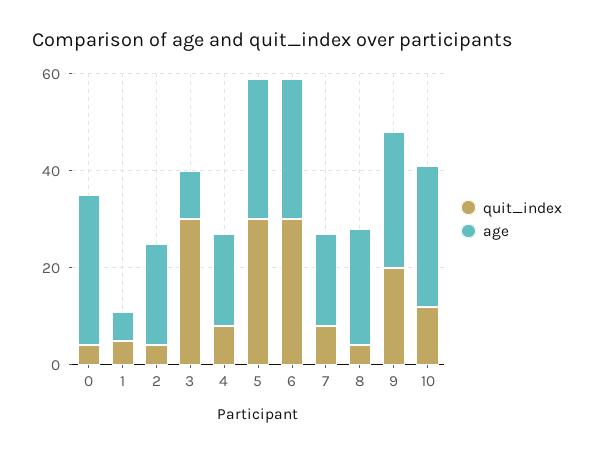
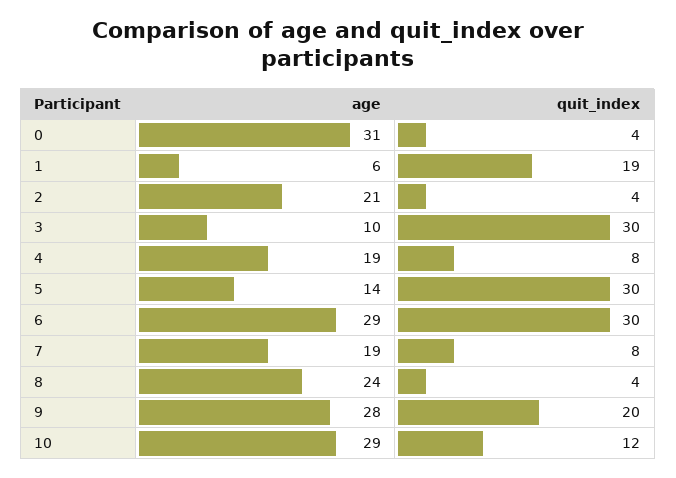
quit_index, 1: 5 -> 19
age, 5: 30 -> 14

